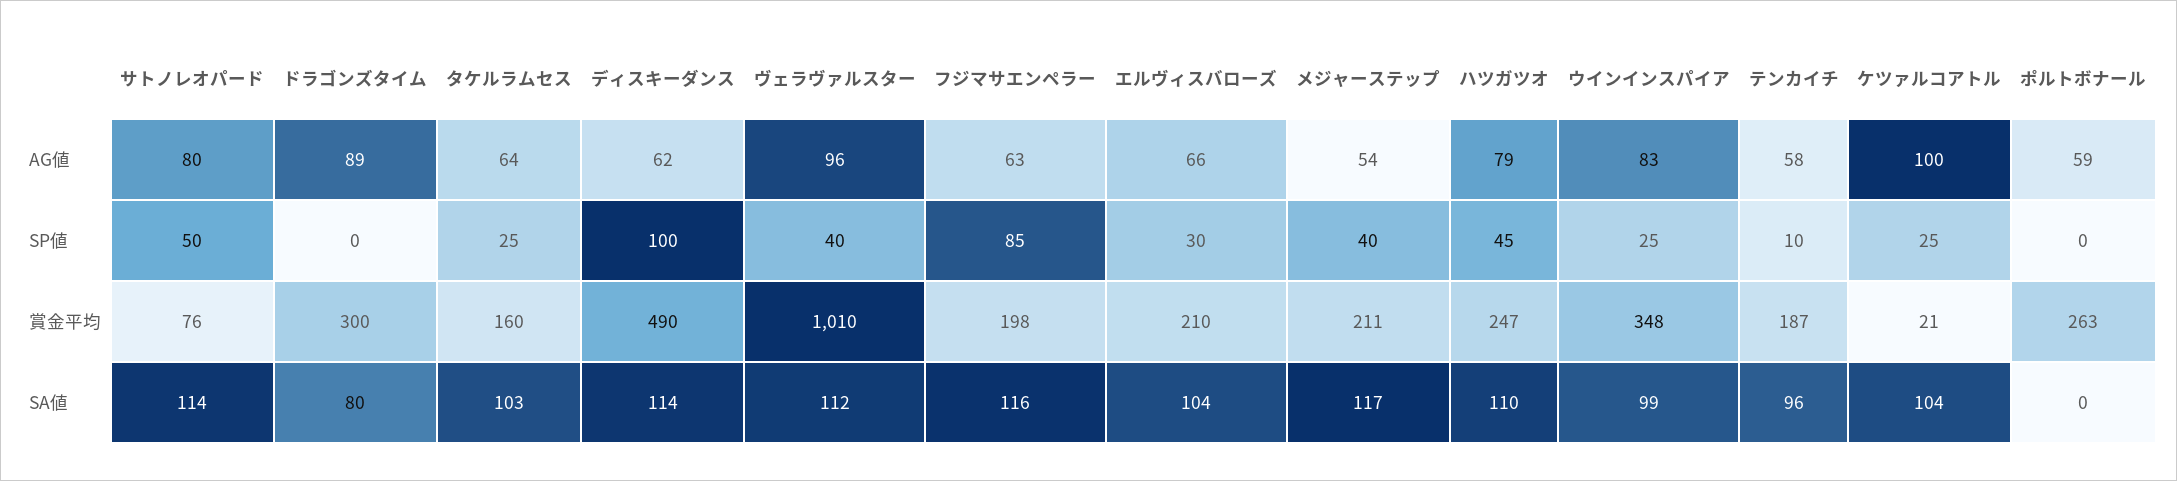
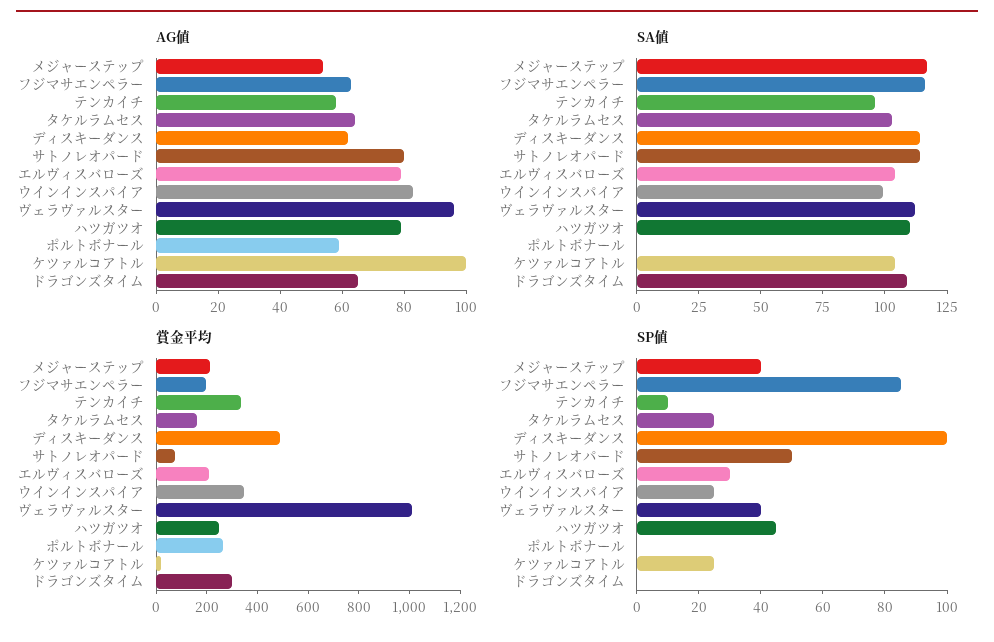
AG値, ドラゴンズタイム: 89 -> 65
AG値, エルヴィスバローズ: 66 -> 80
賞金平均, テンカイチ: 187 -> 350
SA値, ドラゴンズタイム: 80 -> 110

